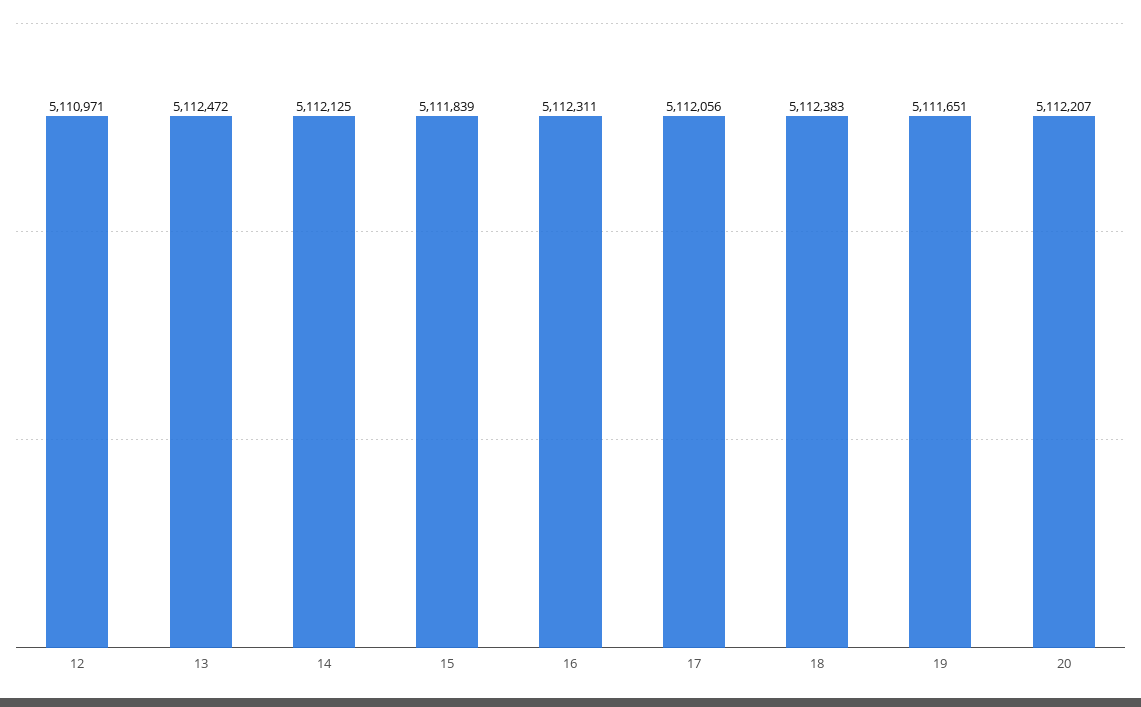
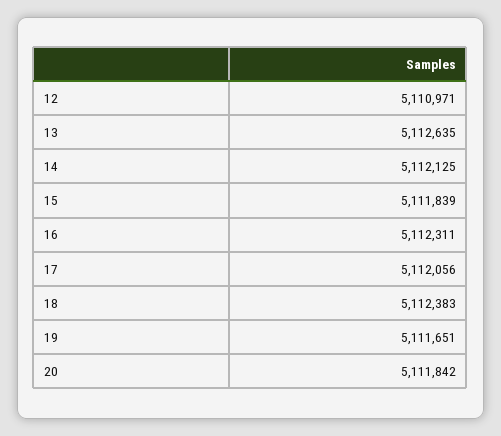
13: 5112472 -> 5112635
20: 5112207 -> 5111842

